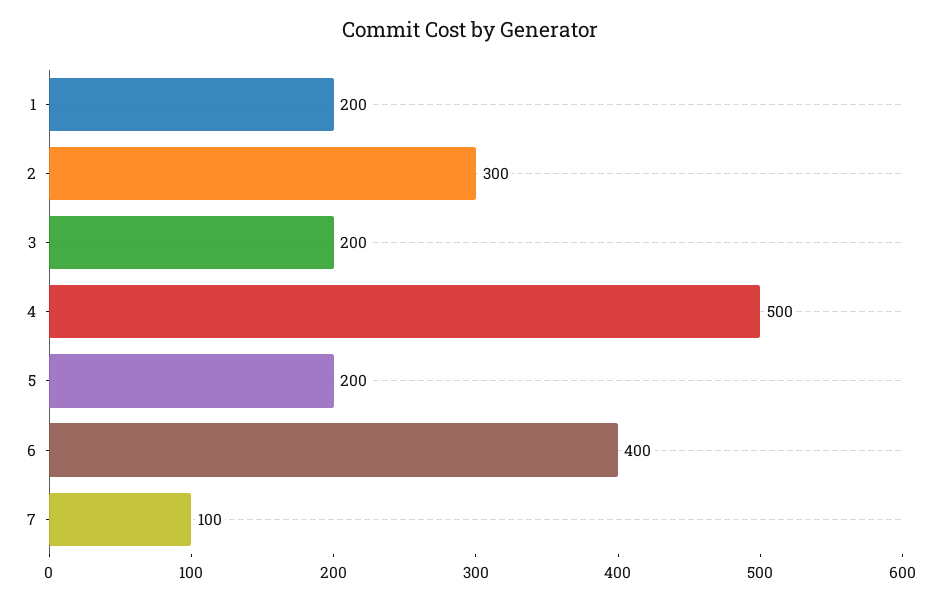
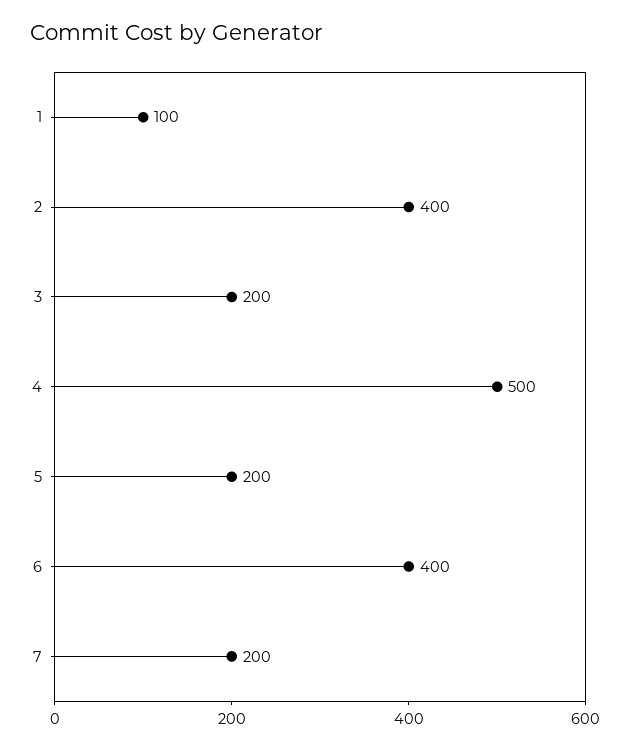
1: 200 -> 100
2: 300 -> 400
7: 100 -> 200

